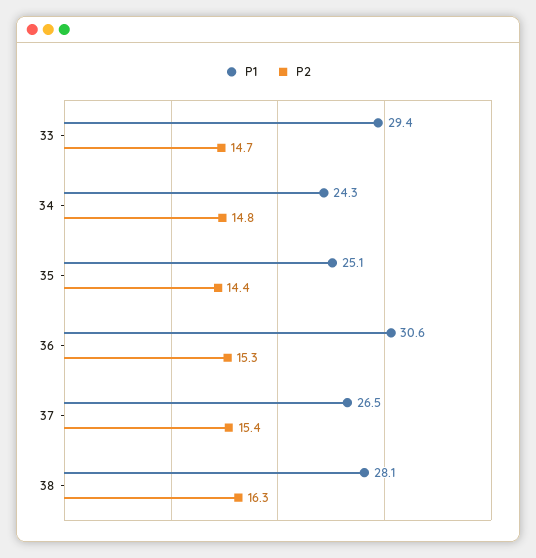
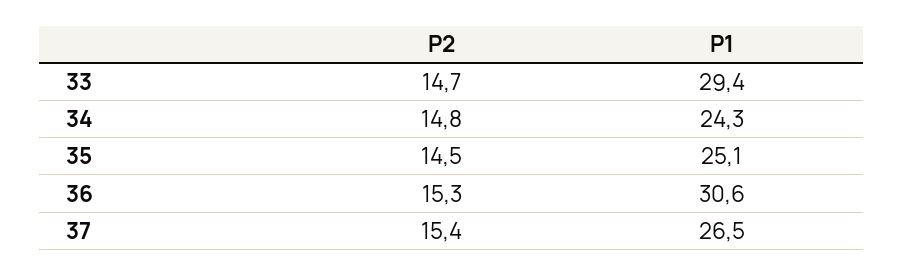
P2, 35: 14.4 -> 14.5
P1, 38: 28.1 -> none
P2, 38: 16.3 -> none

